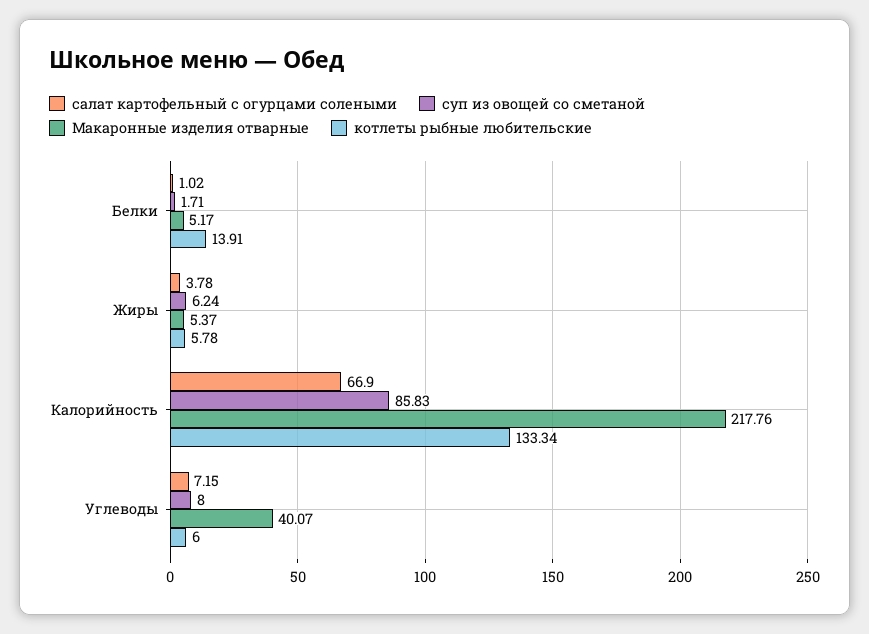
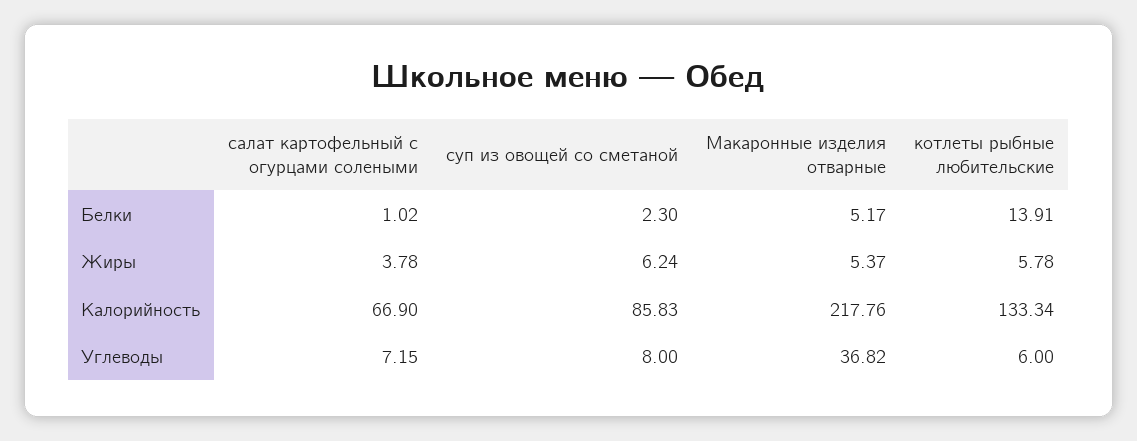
суп из овощей со сметаной, Белки: 1.71 -> 2.3
Макаронные изделия отварные, Углеводы: 40.07 -> 36.82

